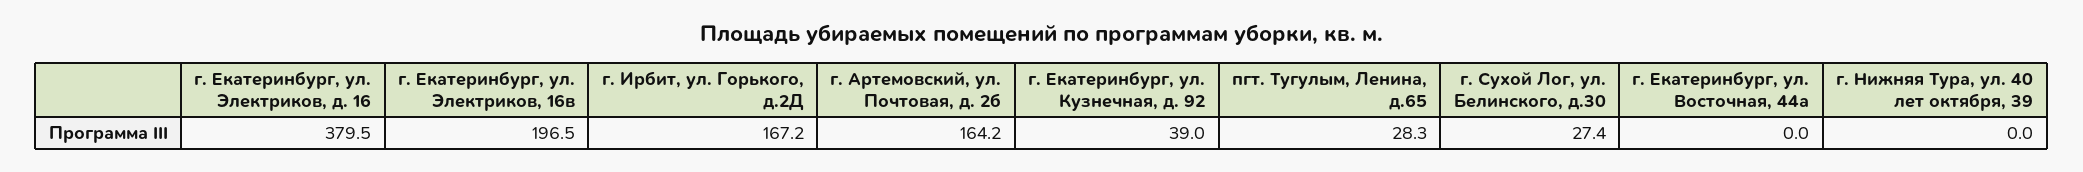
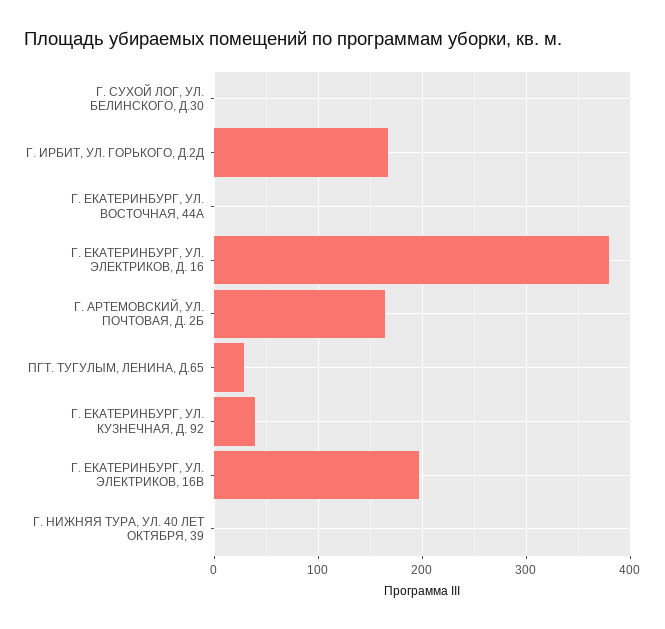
г. Сухой Лог, ул. Белинского, д.30: 27.4 -> 0

